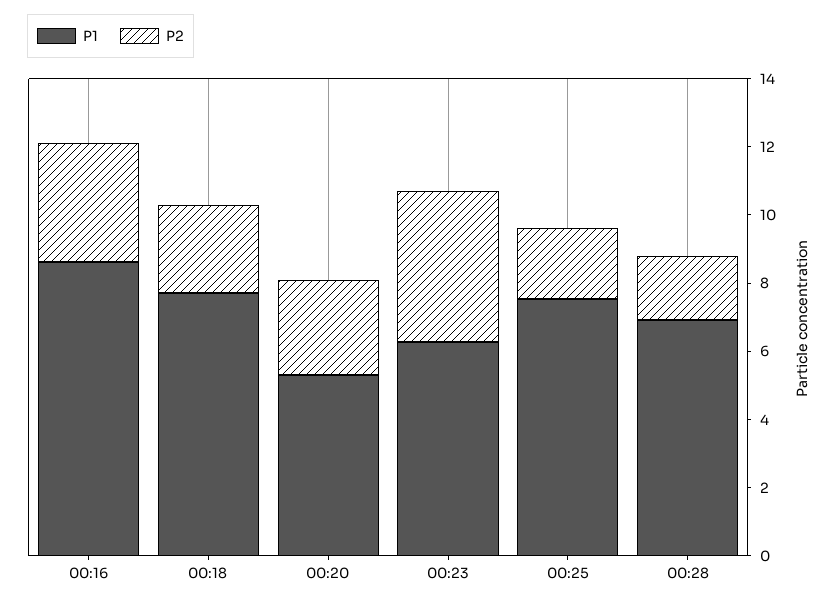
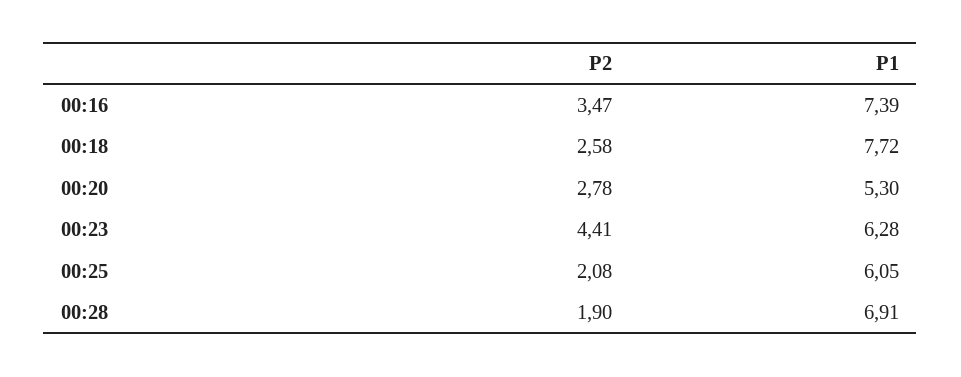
P1, 00:16: 8.5 -> 7.39
P1, 00:25: 7.5 -> 6.05

